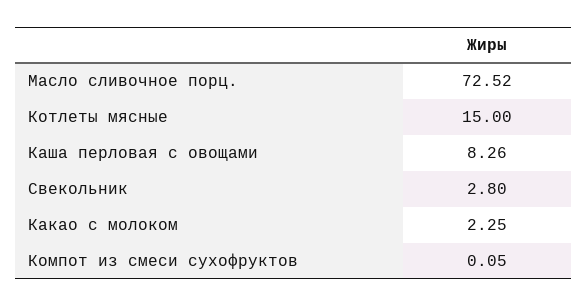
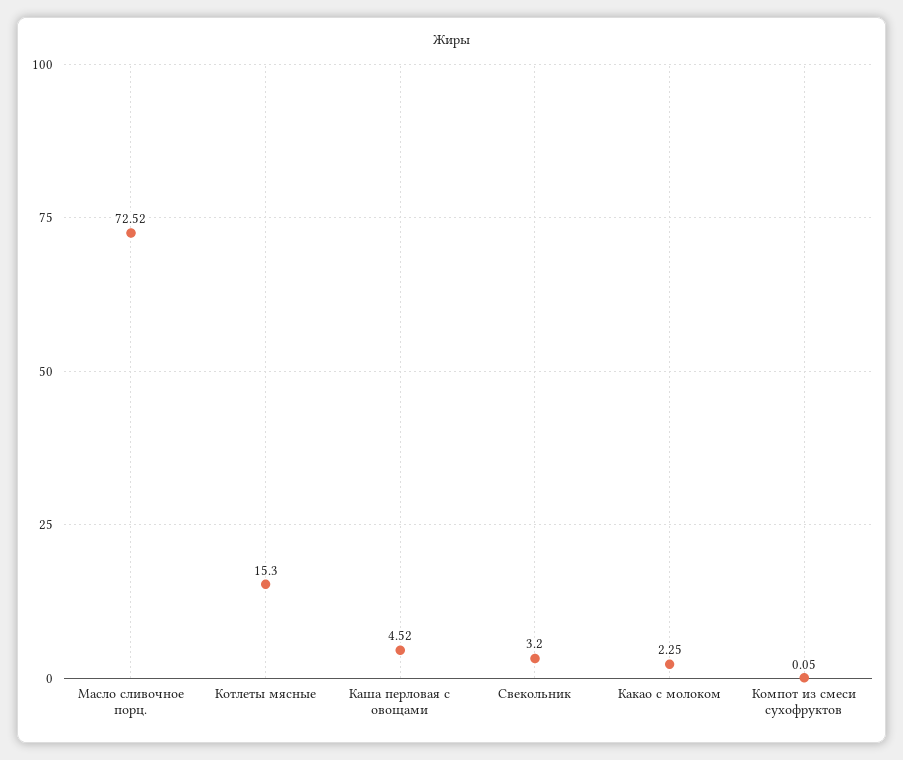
Котлеты мясные: 15 -> 15.3
Каша перловая с овощами: 8.26 -> 4.52
Свекольник: 2.8 -> 3.2

